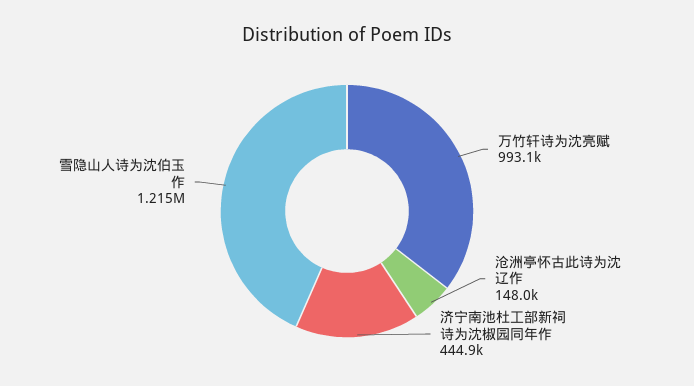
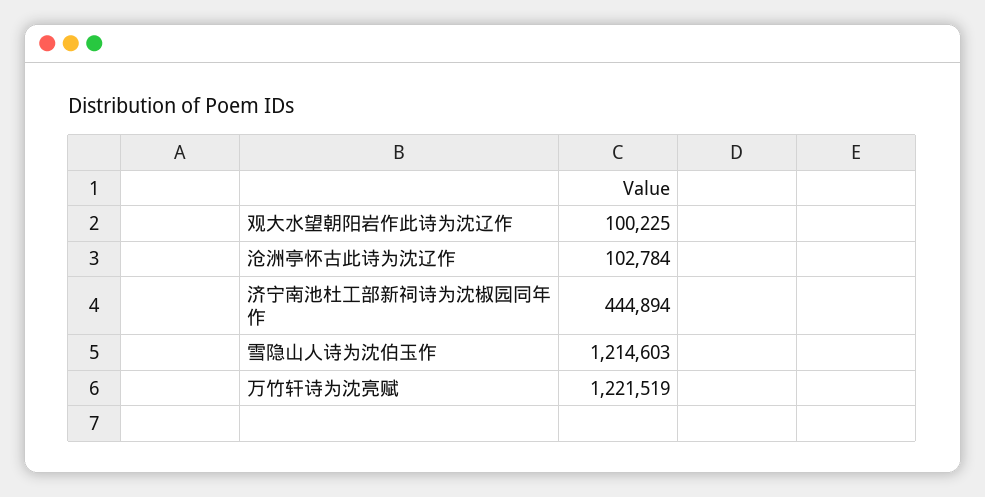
万竹轩诗为沈亮赋: 993100 -> 1221519
沧洲亭怀古此诗为沈辽作: 148000 -> 102784
观大水望朝阳岩作此诗为沈辽作: none -> 100225

